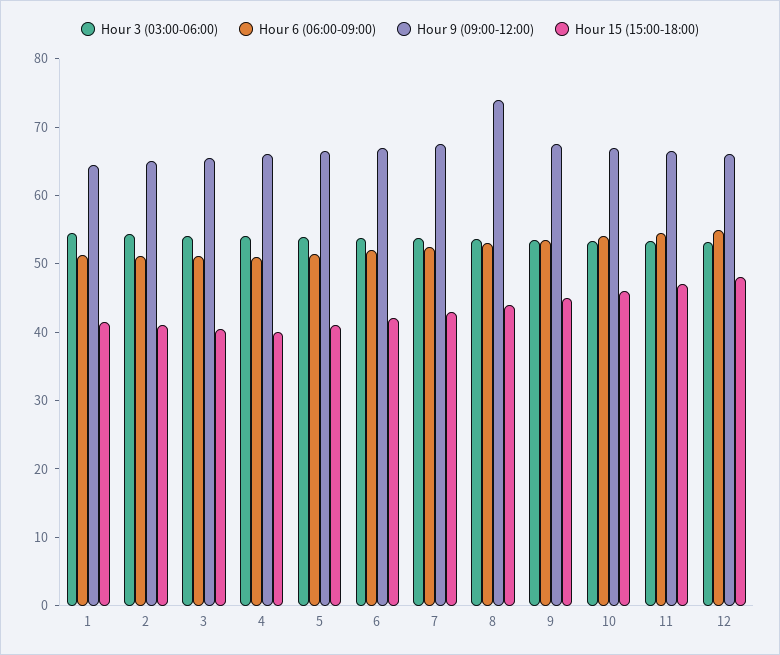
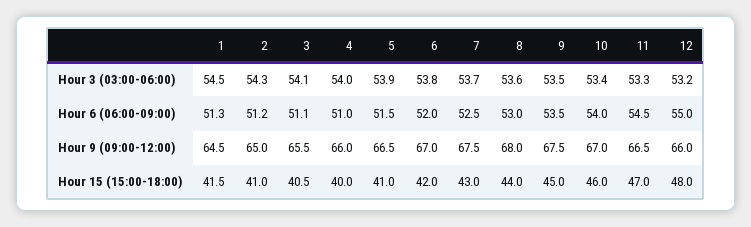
Hour 9 (09:00-12:00), 8: 74 -> 68

